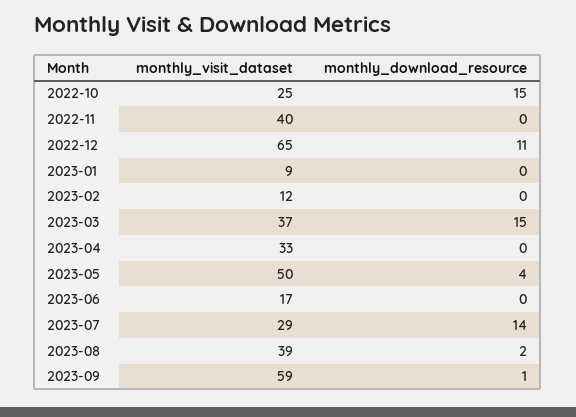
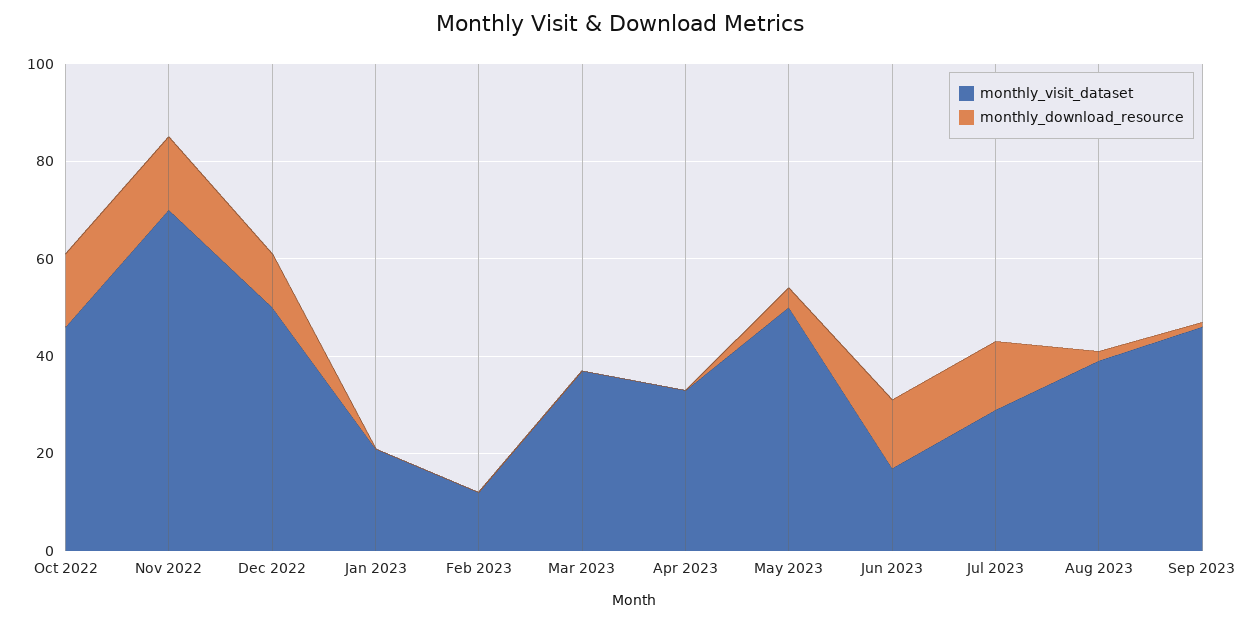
monthly_visit_dataset, 2022-10: 25 -> 45
monthly_visit_dataset, 2022-11: 40 -> 70
monthly_download_resource, 2022-11: 0 -> 15
monthly_visit_dataset, 2022-12: 65 -> 50
monthly_visit_dataset, 2023-01: 9 -> 20
monthly_download_resource, 2023-03: 15 -> 0
monthly_download_resource, 2023-06: 0 -> 15
monthly_visit_dataset, 2023-09: 59 -> 45

